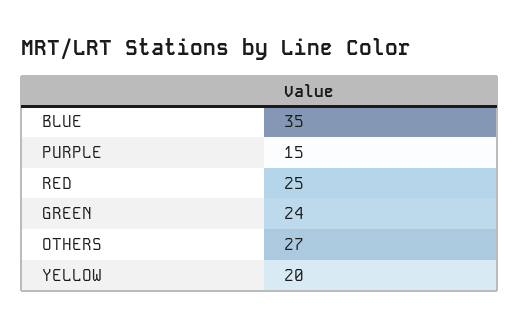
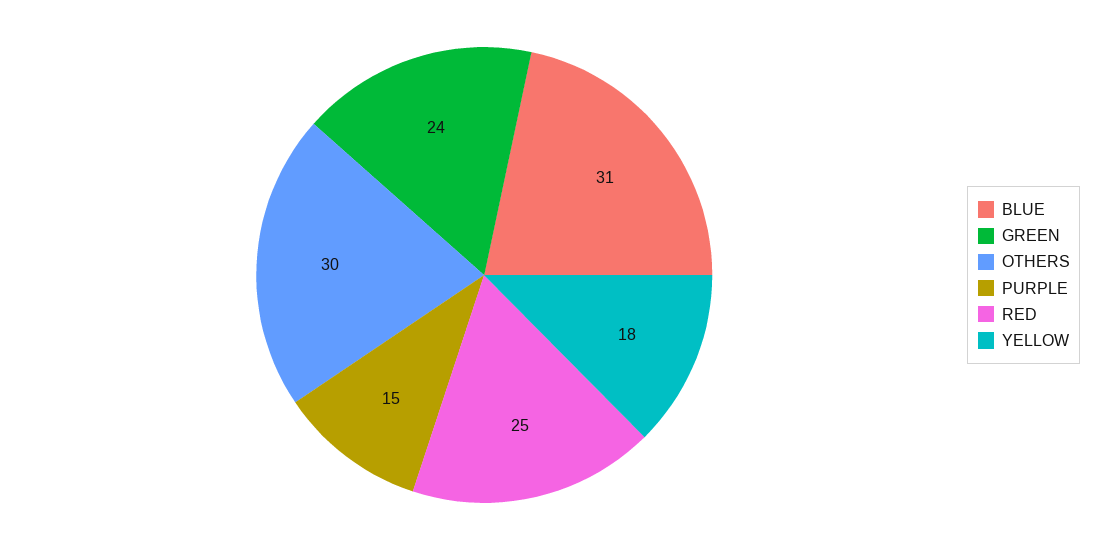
BLUE: 35 -> 31
OTHERS: 27 -> 30
YELLOW: 20 -> 18

